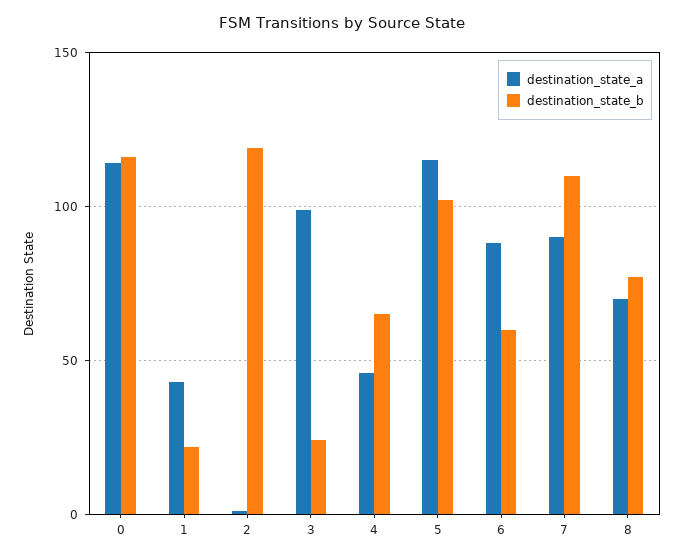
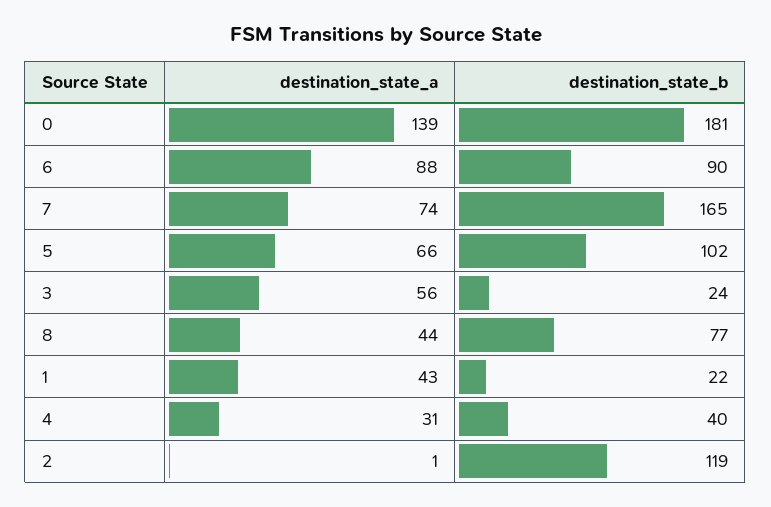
destination_state_a, 0: 115 -> 139
destination_state_b, 0: 115 -> 181
destination_state_a, 3: 100 -> 56
destination_state_a, 4: 45 -> 31
destination_state_b, 4: 65 -> 40
destination_state_a, 5: 115 -> 66
destination_state_b, 6: 60 -> 90
destination_state_a, 7: 90 -> 74
destination_state_b, 7: 110 -> 165
destination_state_a, 8: 70 -> 44

